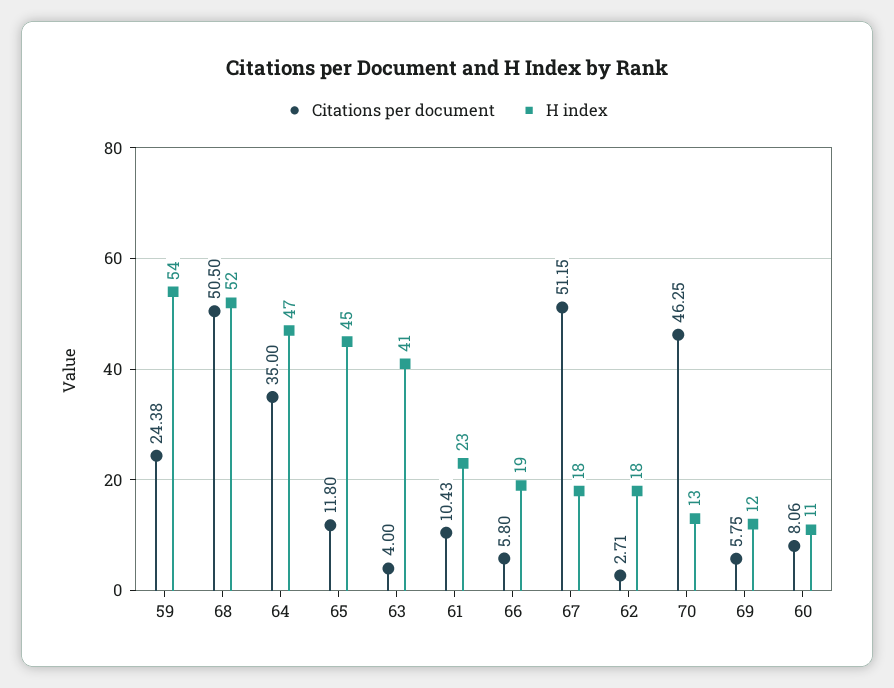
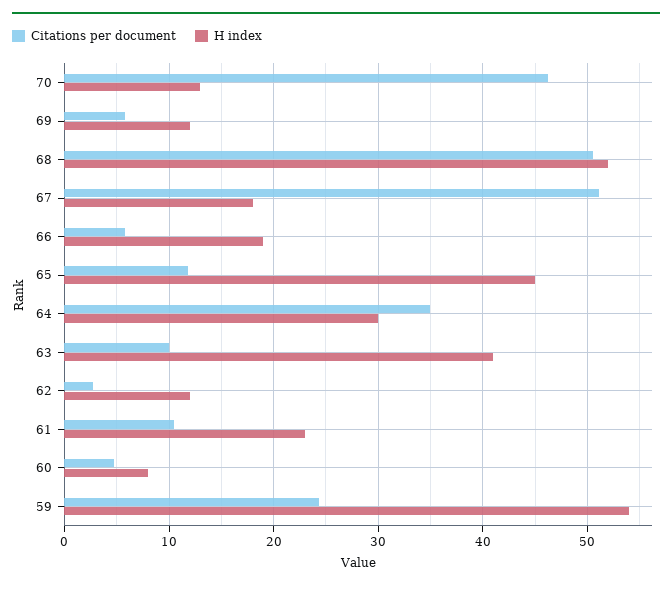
H index, 64: 47 -> 30
Citations per document, 63: 4 -> 10
H index, 62: 18 -> 12
Citations per document, 60: 8.06 -> 5
H index, 60: 11 -> 8

